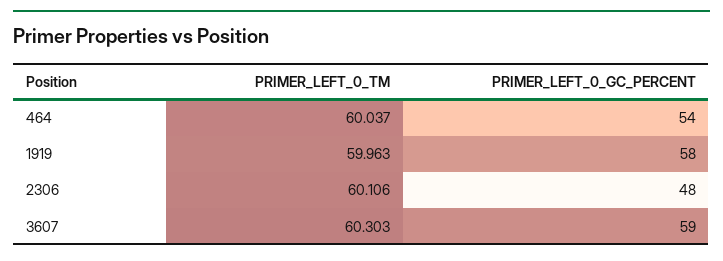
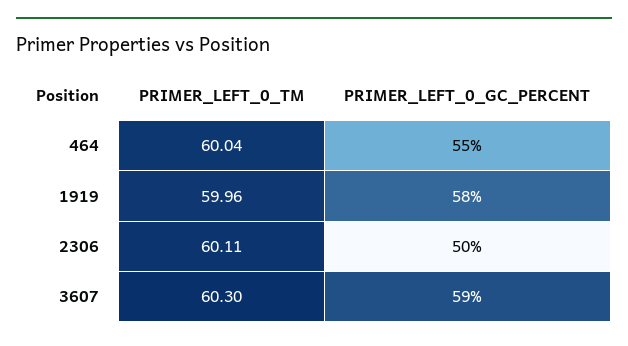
PRIMER_LEFT_0_GC_PERCENT, 464: 54 -> 55
PRIMER_LEFT_0_GC_PERCENT, 2306: 48 -> 50

